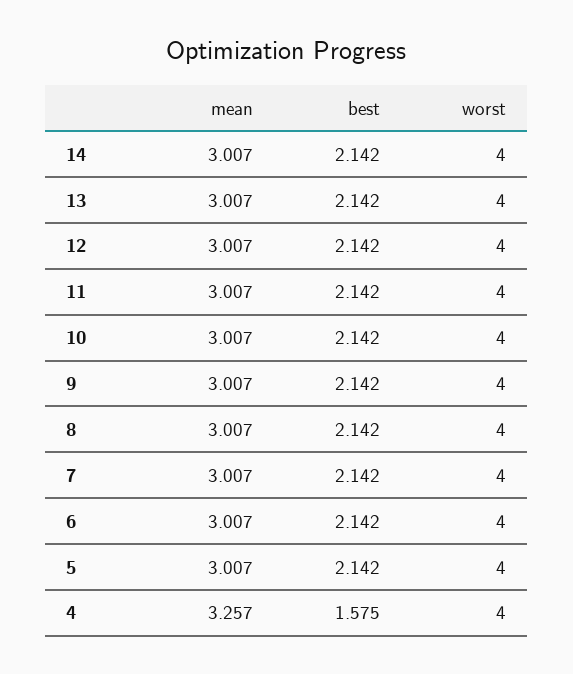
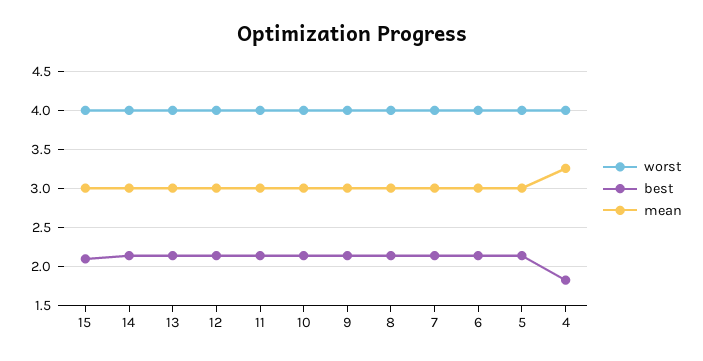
best, 4: 1.575 -> 1.8
worst, 15: none -> 4
best, 15: none -> 2.1
mean, 15: none -> 3

